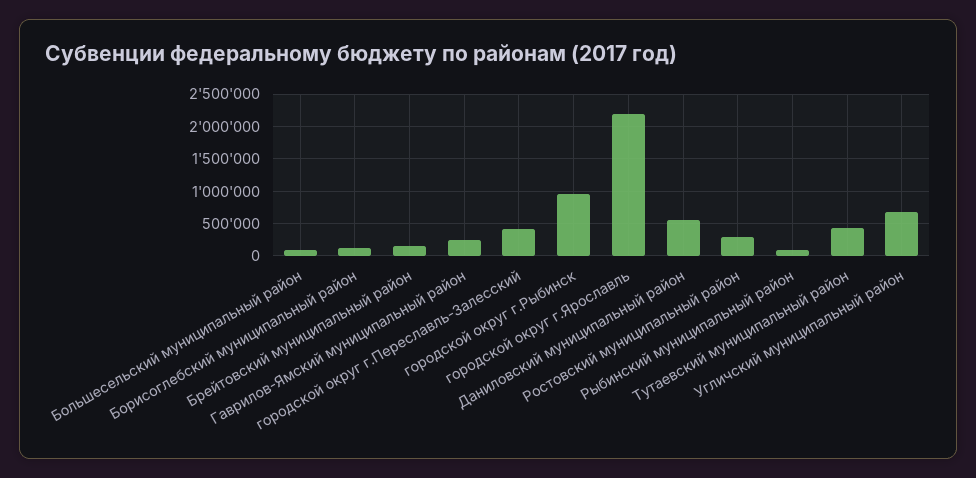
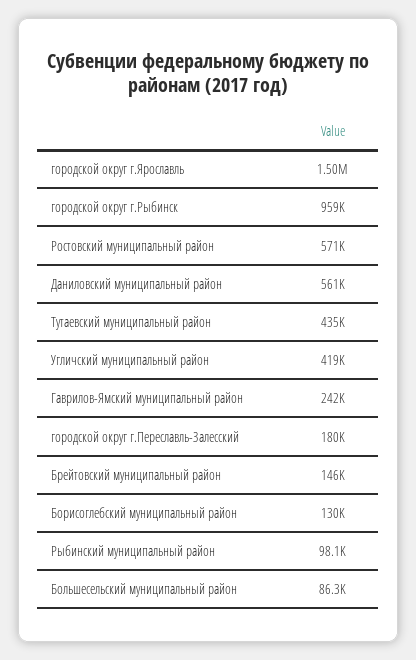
городской округ г.Переславль-Залесский: 400000 -> 180000
городской округ г.Ярославль: 2200000 -> 1500000
Ростовский муниципальный район: 300000 -> 571000
Угличский муниципальный район: 700000 -> 419000

